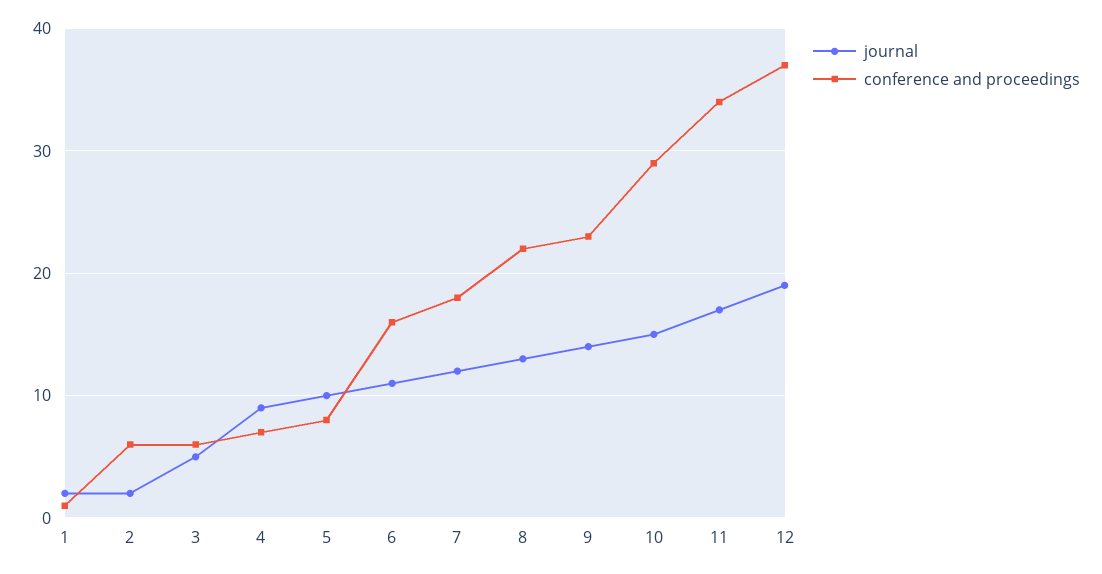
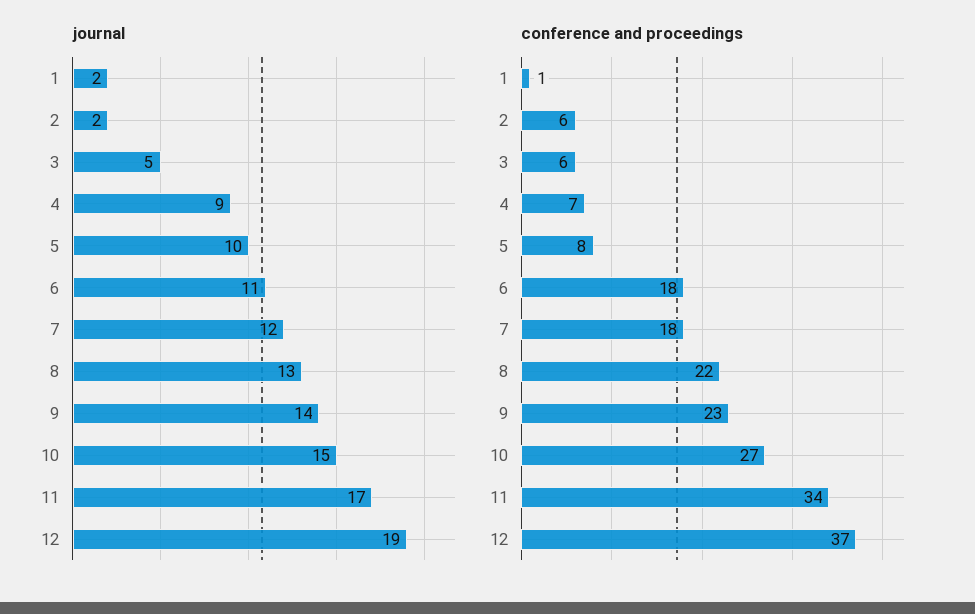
conference and proceedings, 6: 16 -> 18
conference and proceedings, 10: 29 -> 27

